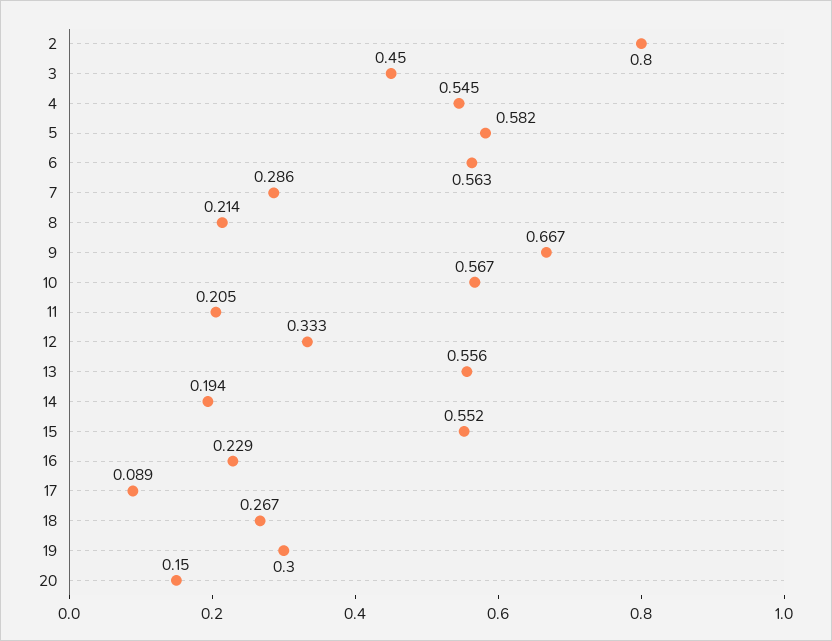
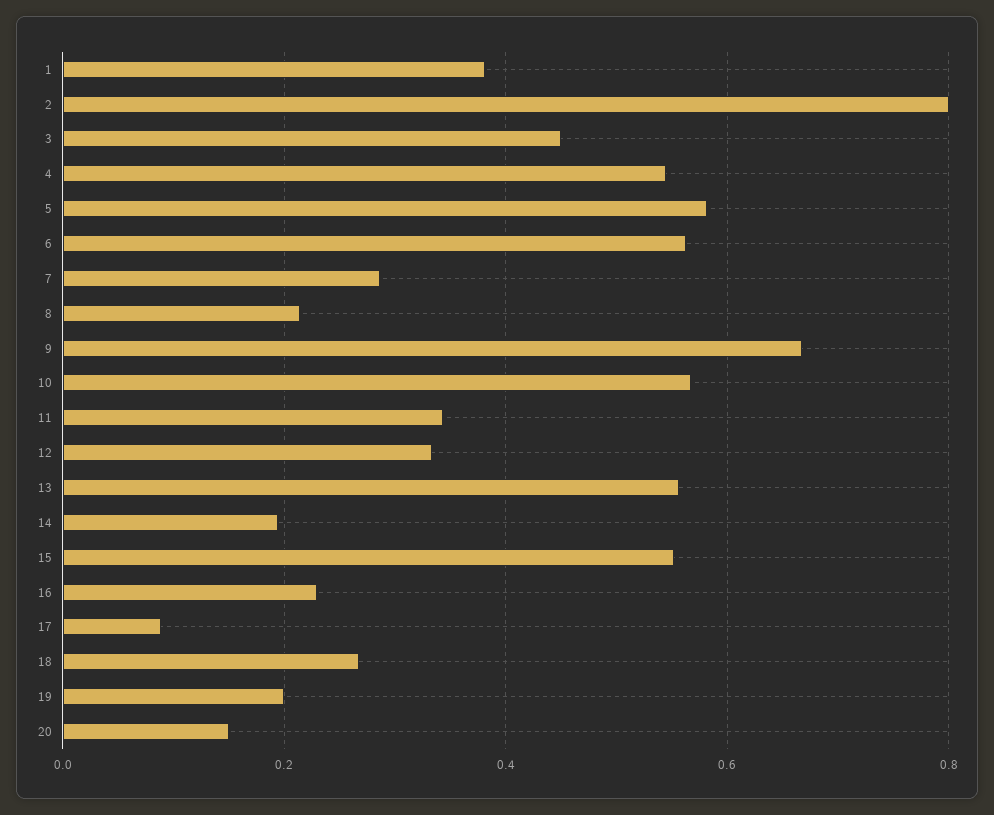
11: 0.205 -> 0.34
19: 0.3 -> 0.2
1: none -> 0.38

